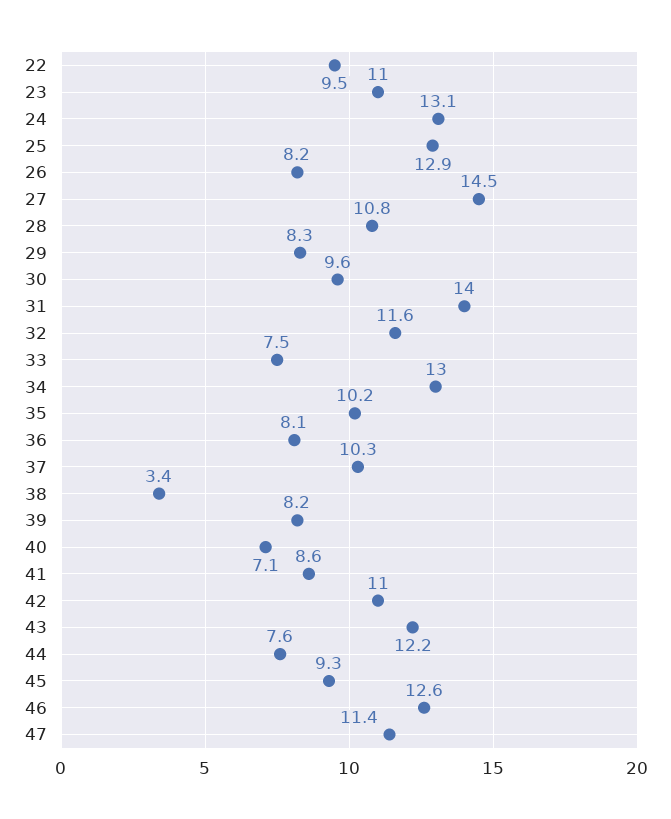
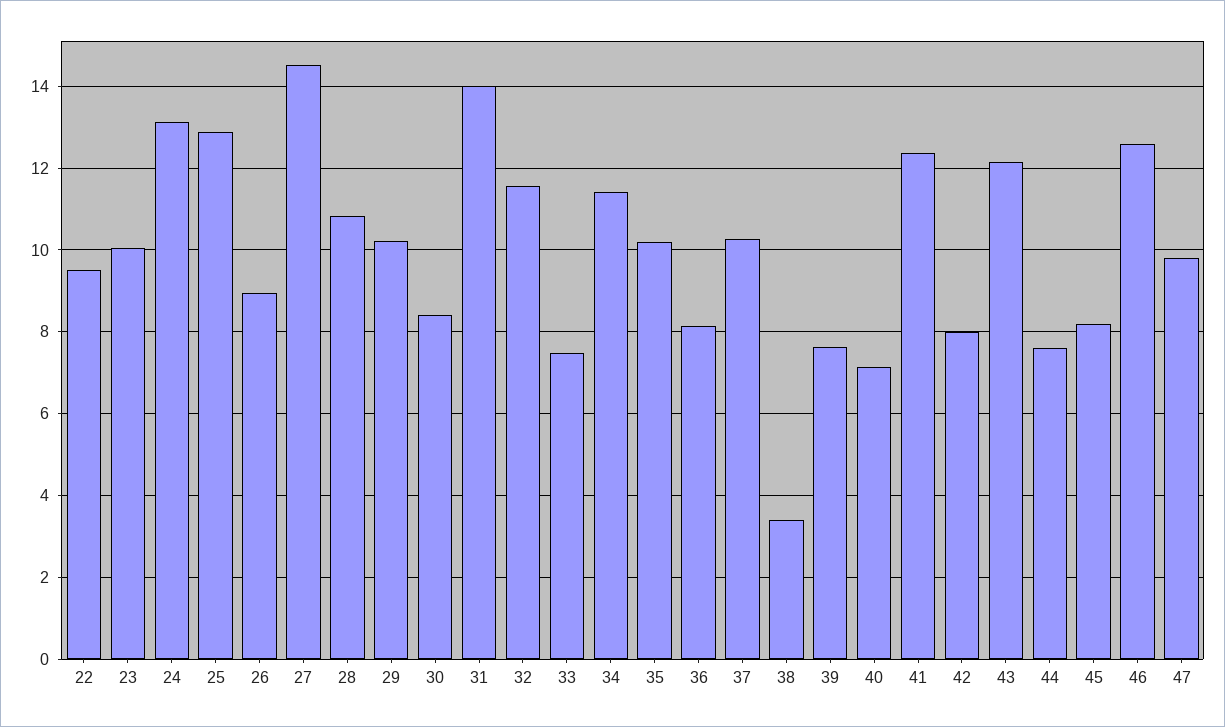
23: 11 -> 10
26: 8.2 -> 9
29: 8.3 -> 10.2
30: 9.6 -> 8.4
34: 13 -> 11.4
39: 8.2 -> 7.6
41: 8.6 -> 12.4
42: 11 -> 8
45: 9.3 -> 8.2
47: 11.4 -> 9.8

